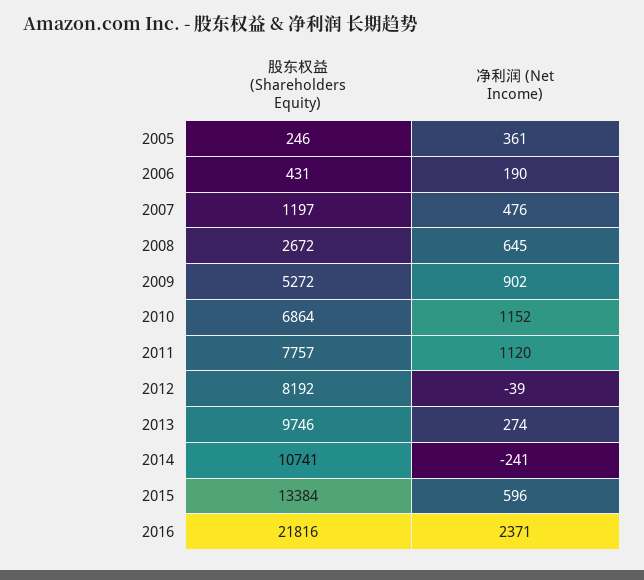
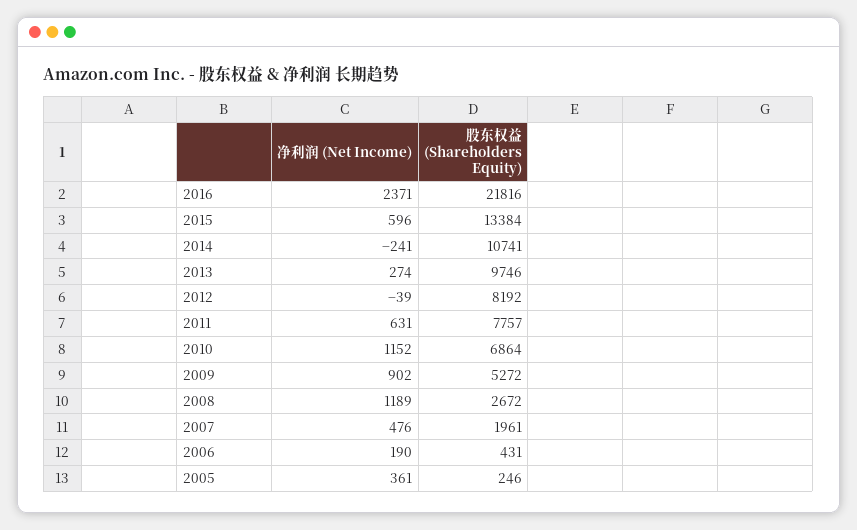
股东权益 (Shareholders Equity), 2007: 1197 -> 1961
净利润 (Net Income), 2008: 645 -> 1189
净利润 (Net Income), 2011: 1120 -> 631

